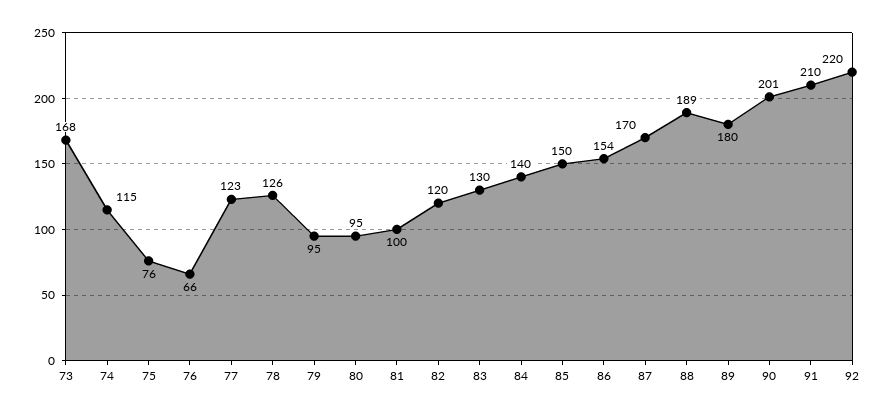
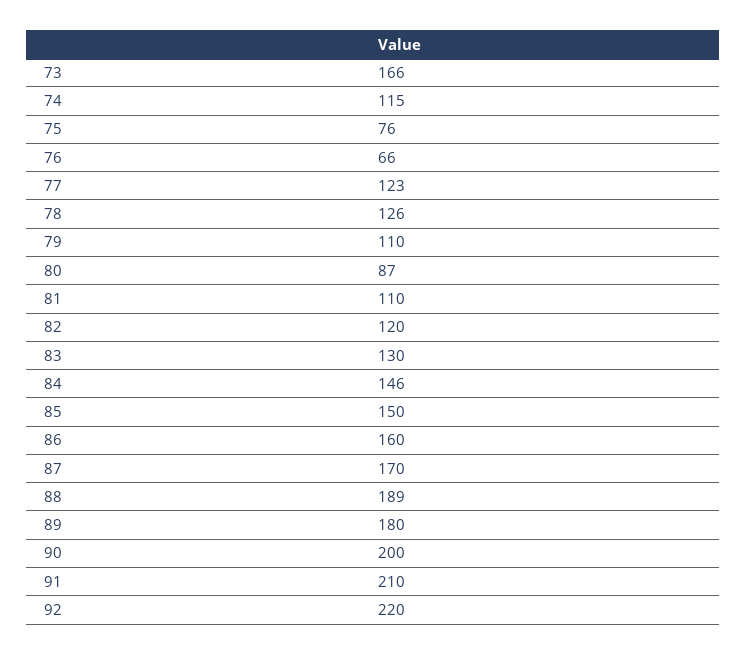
73: 168 -> 166
79: 95 -> 110
80: 95 -> 87
81: 100 -> 110
84: 140 -> 146
86: 154 -> 160
90: 201 -> 200

